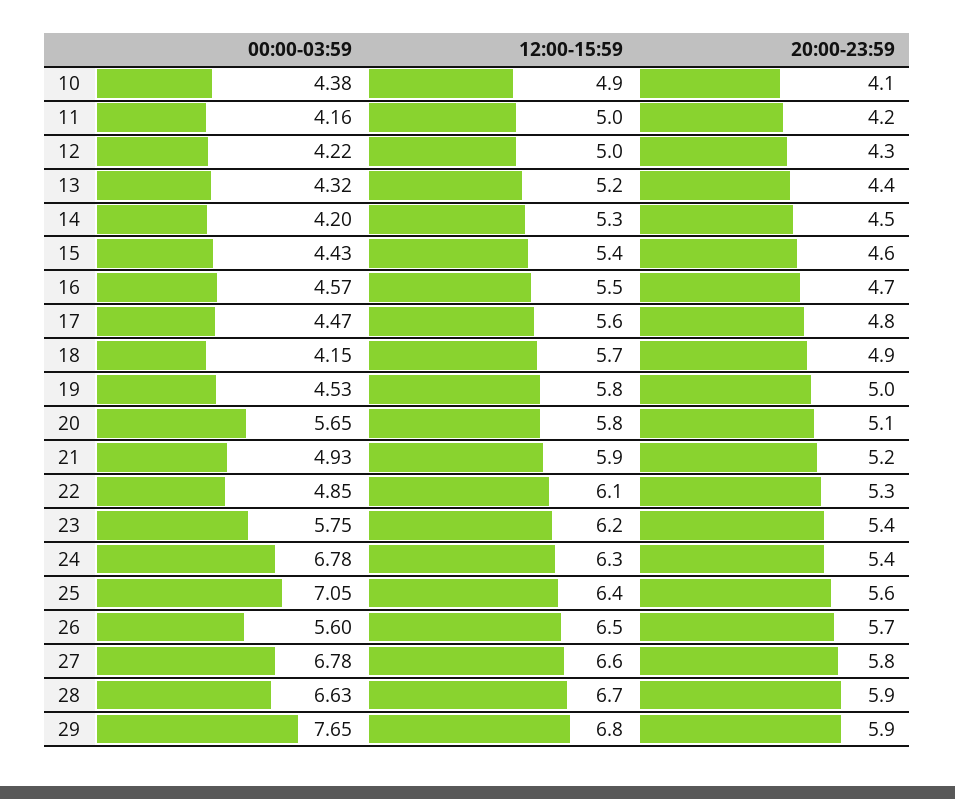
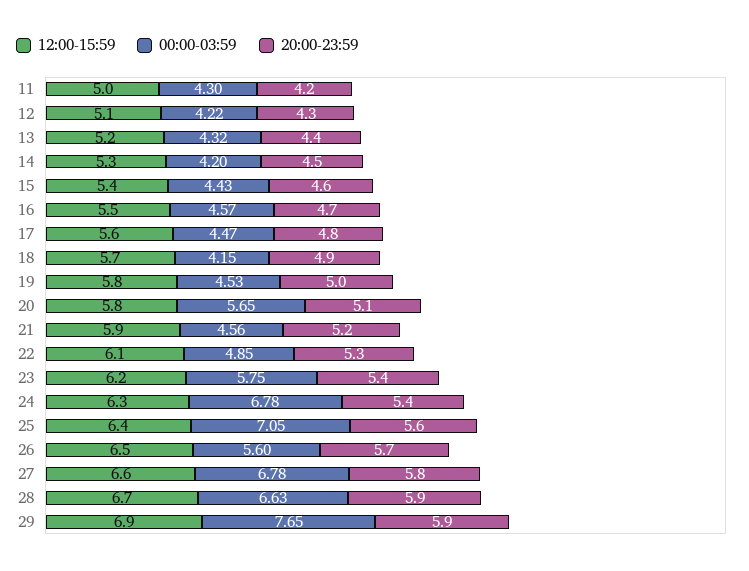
00:00-03:59, 10: 4.38 -> none
12:00-15:59, 10: 4.9 -> none
20:00-23:59, 10: 4.1 -> none
00:00-03:59, 11: 4.16 -> 4.3
12:00-15:59, 12: 5 -> 5.1
00:00-03:59, 21: 4.93 -> 4.56
12:00-15:59, 29: 6.8 -> 6.9

